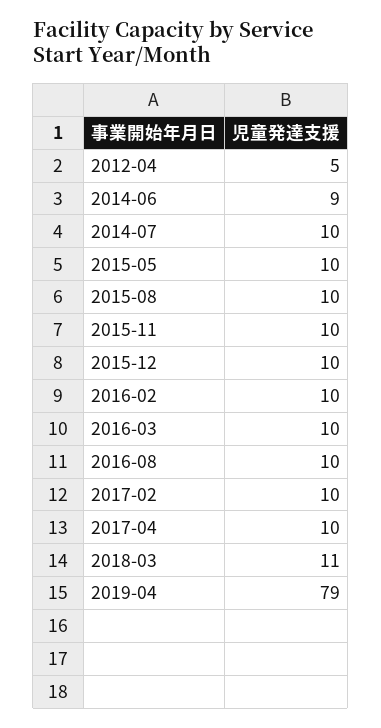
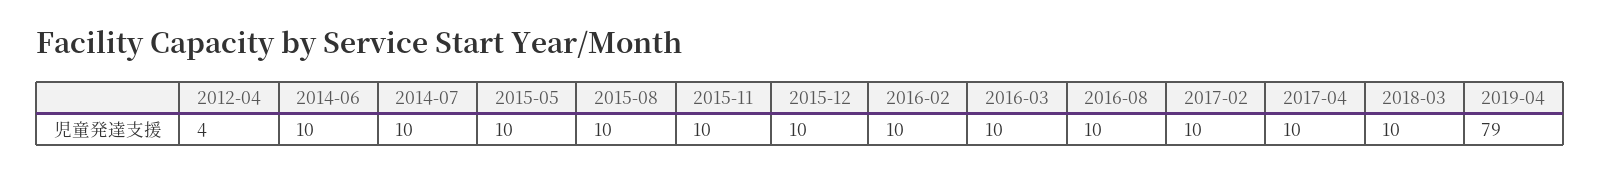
2012-04: 5 -> 4
2014-06: 9 -> 10
2018-03: 11 -> 10

